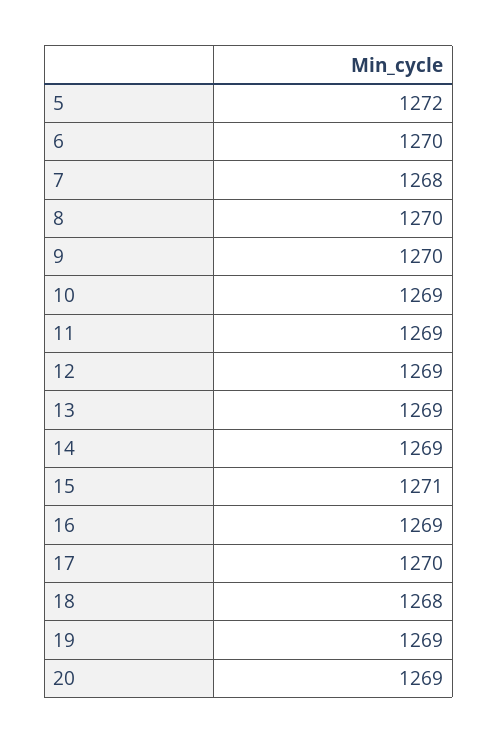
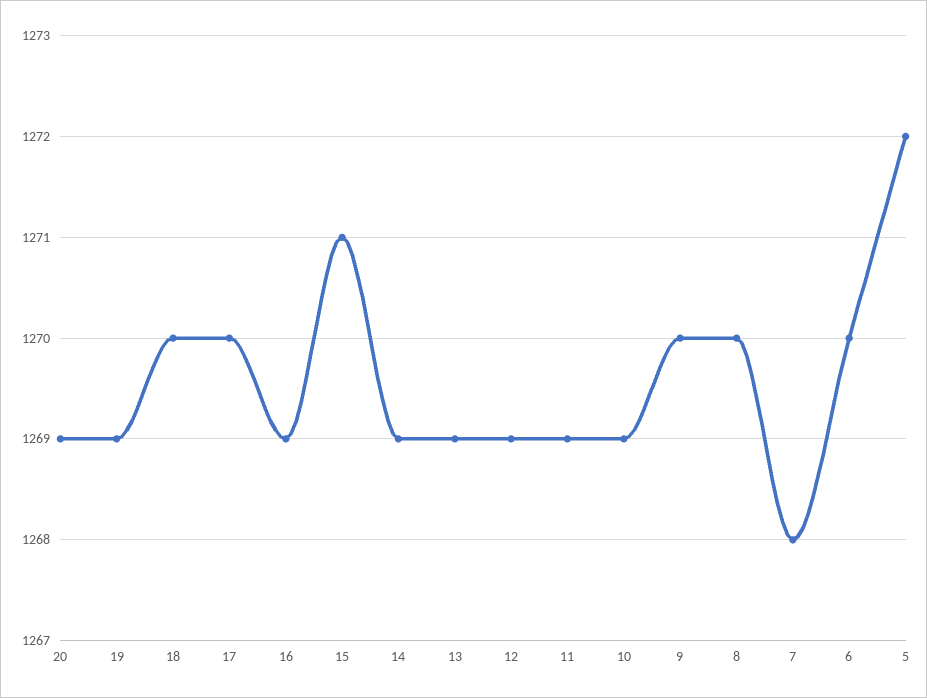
18: 1268 -> 1270

